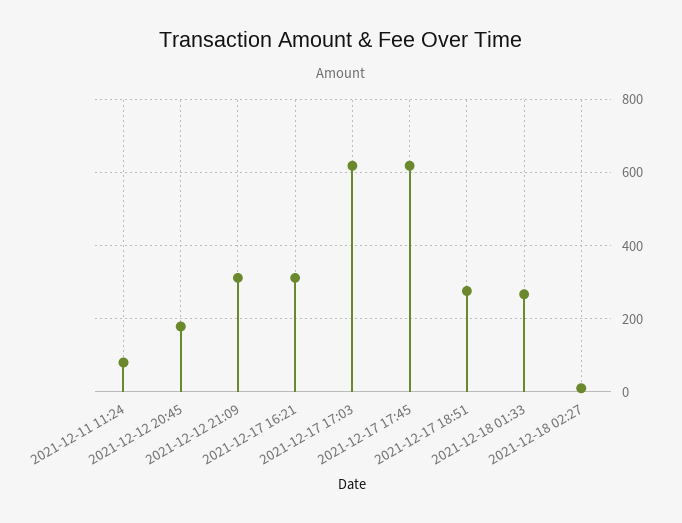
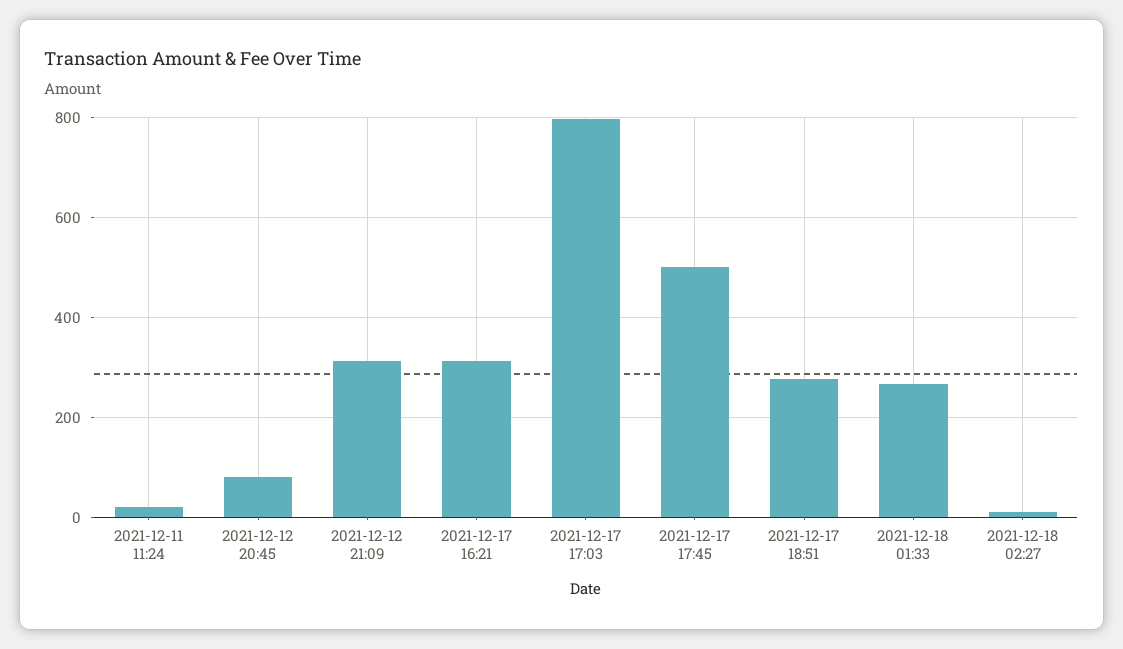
2021-12-11 11:24: 80 -> 20
2021-12-12 20:45: 180 -> 80
2021-12-17 17:03: 620 -> 800
2021-12-17 17:45: 620 -> 500

